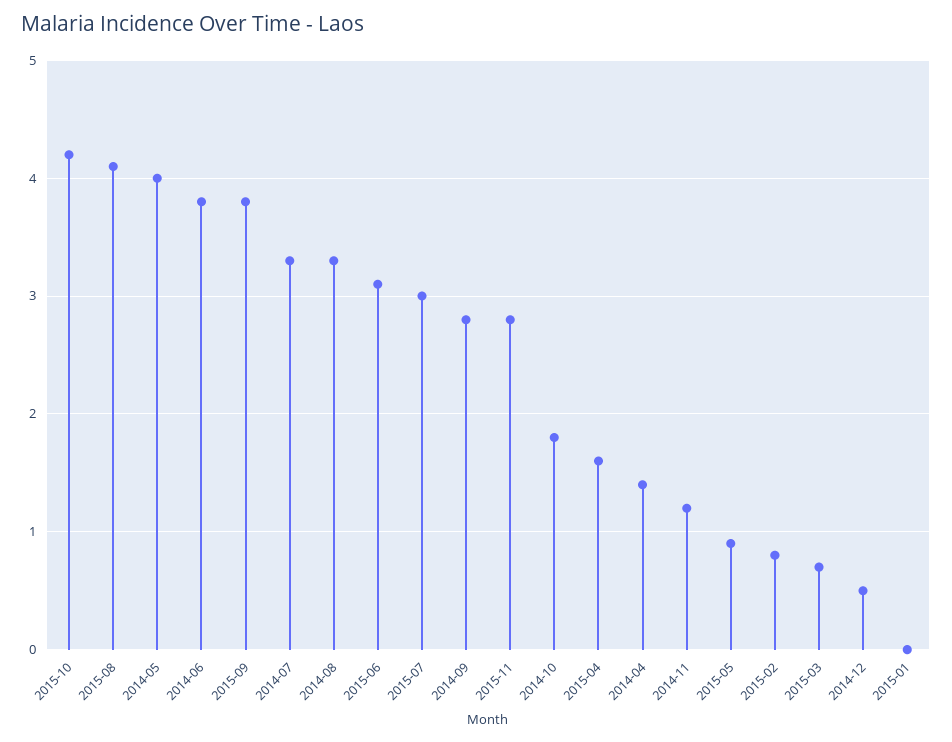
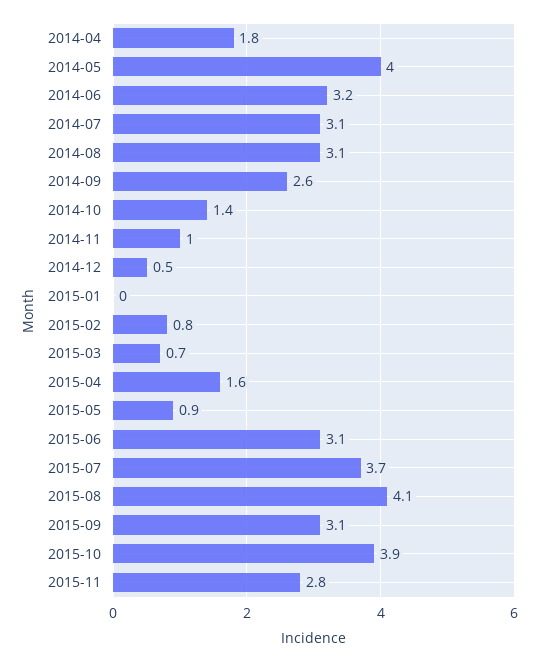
2015-10: 4.2 -> 3.9
2014-06: 3.8 -> 3.2
2015-09: 3.8 -> 3.1
2014-07: 3.3 -> 3.1
2014-08: 3.3 -> 3.1
2015-07: 3 -> 3.7
2014-09: 2.8 -> 2.6
2014-10: 1.8 -> 1.4
2014-04: 1.4 -> 1.8
2014-11: 1.2 -> 1

